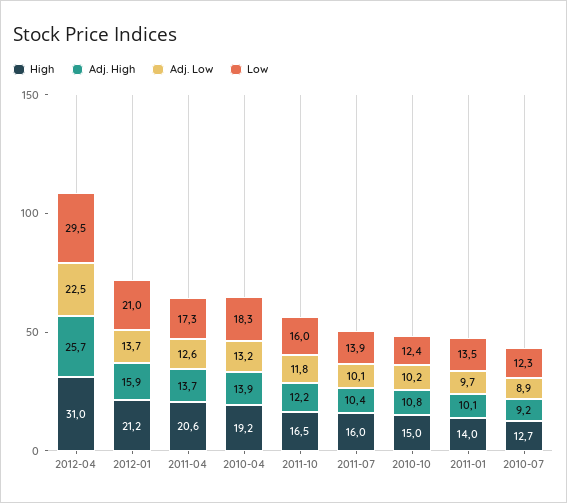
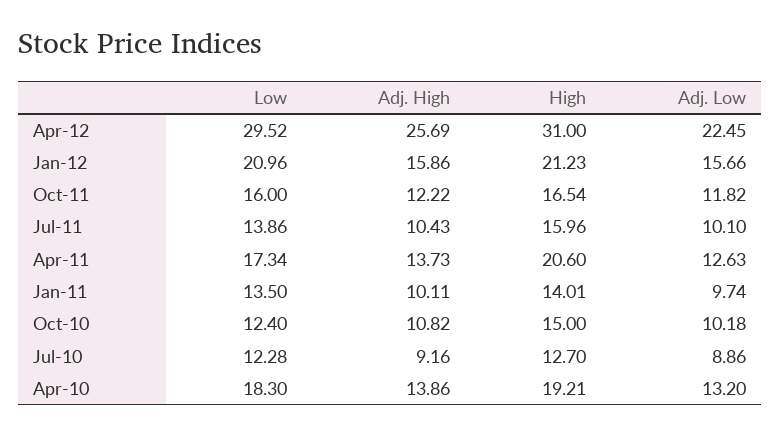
Adj. Low, 2012-01: 13.7 -> 15.66

